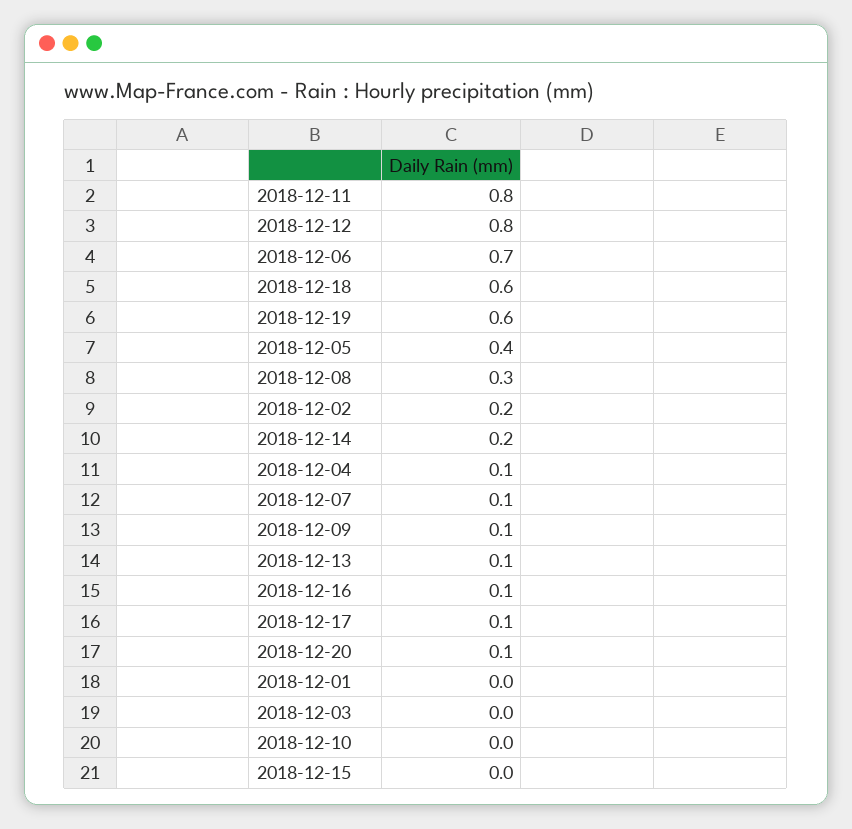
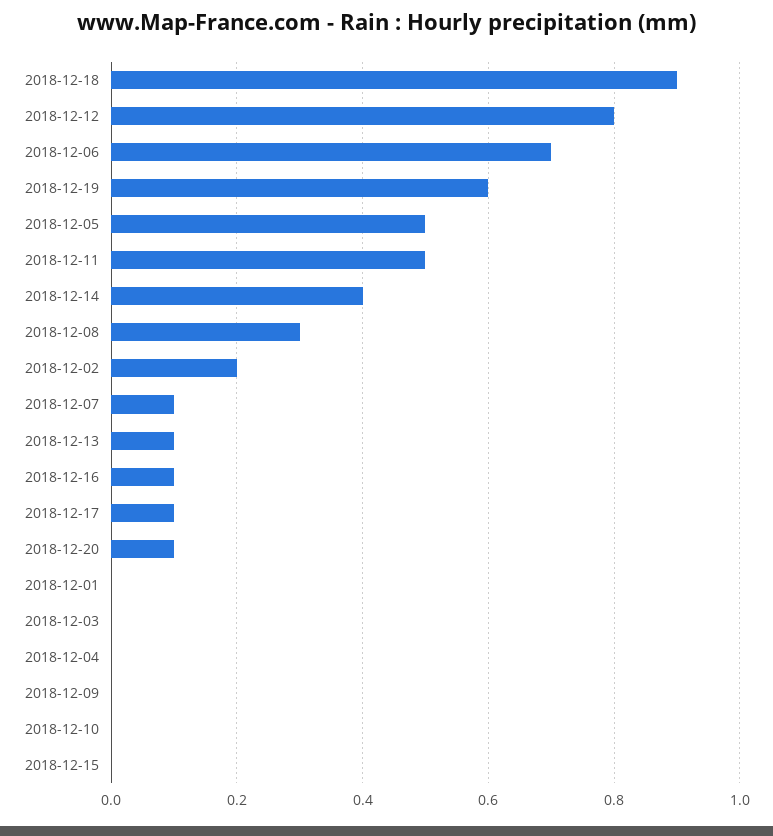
2018-12-11: 0.8 -> 0.5
2018-12-18: 0.6 -> 0.9
2018-12-05: 0.4 -> 0.5
2018-12-14: 0.2 -> 0.4
2018-12-04: 0.1 -> 0
2018-12-09: 0.1 -> 0

